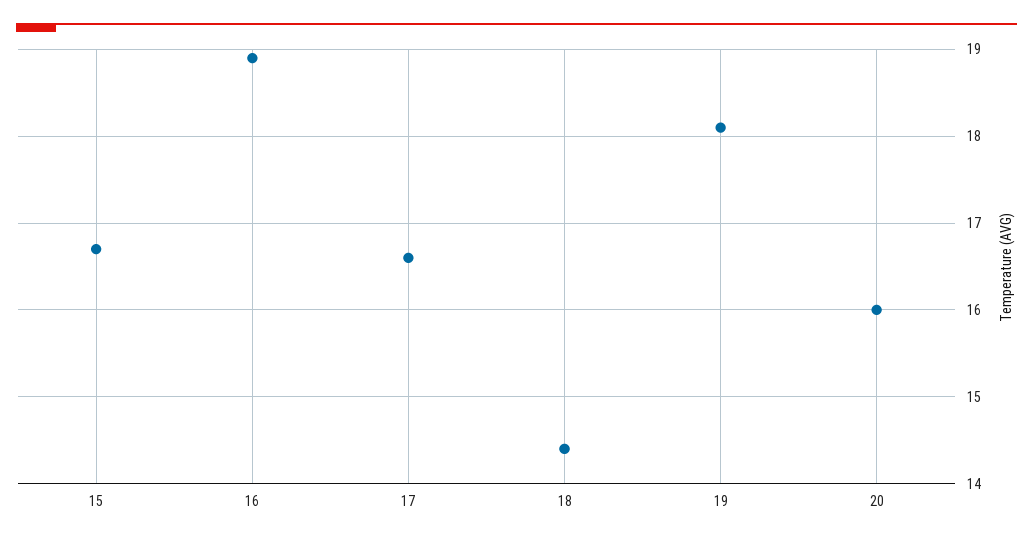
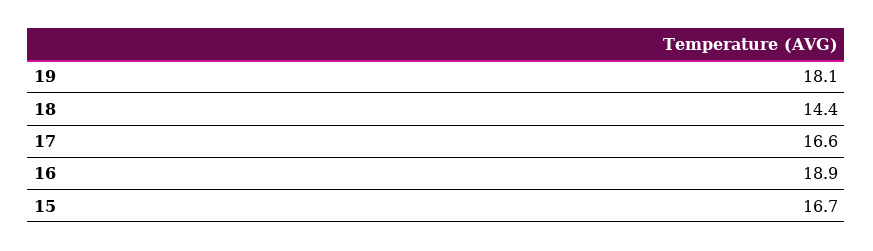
20: 16 -> none

